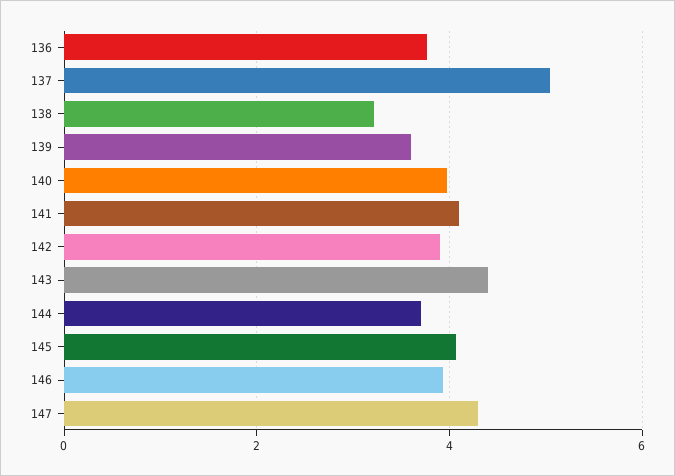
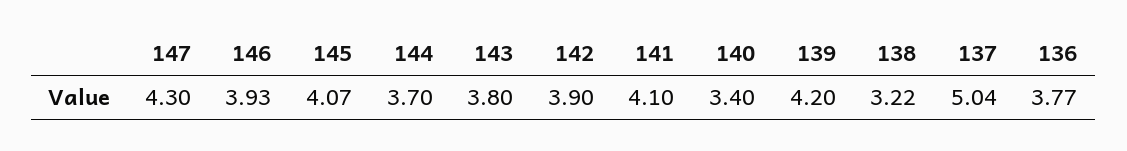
139: 3.6 -> 4.2
140: 4 -> 3.4
143: 4.4 -> 3.8

